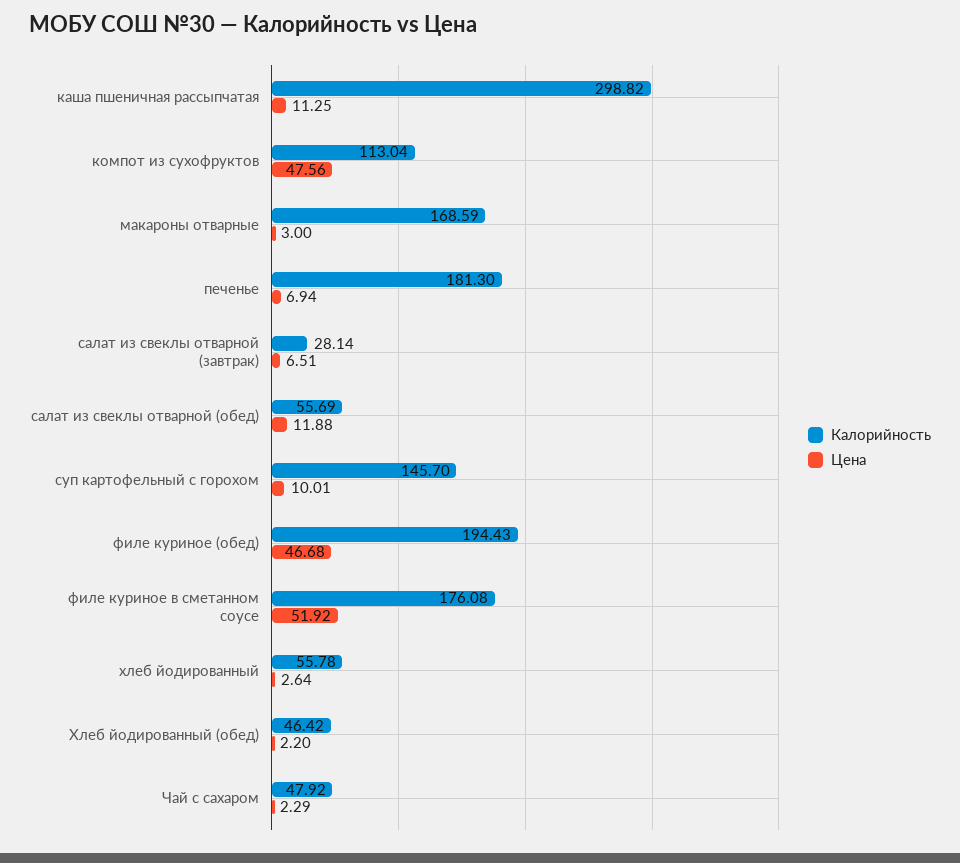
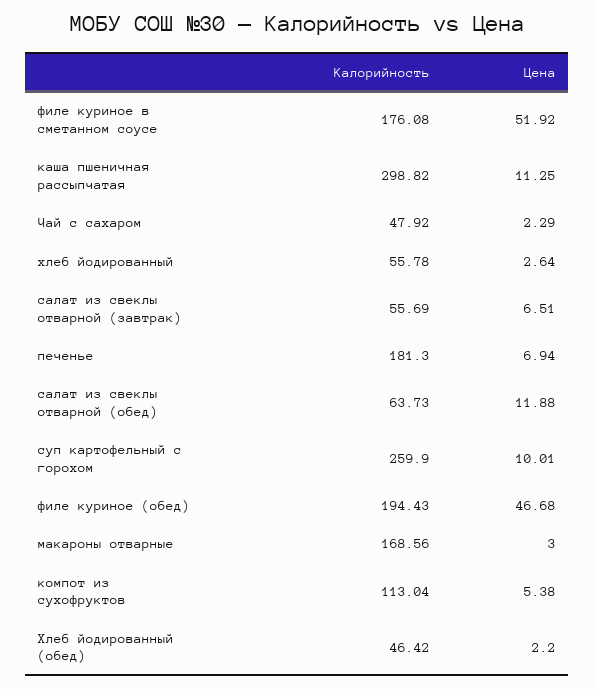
Цена, компот из сухофруктов: 47.56 -> 5.38
Калорийность, макароны отварные: 168.59 -> 168.56
Калорийность, салат из свеклы отварной (завтрак): 28.14 -> 55.69
Калорийность, салат из свеклы отварной (обед): 55.69 -> 63.73
Калорийность, суп картофельный с горохом: 145.7 -> 259.9

